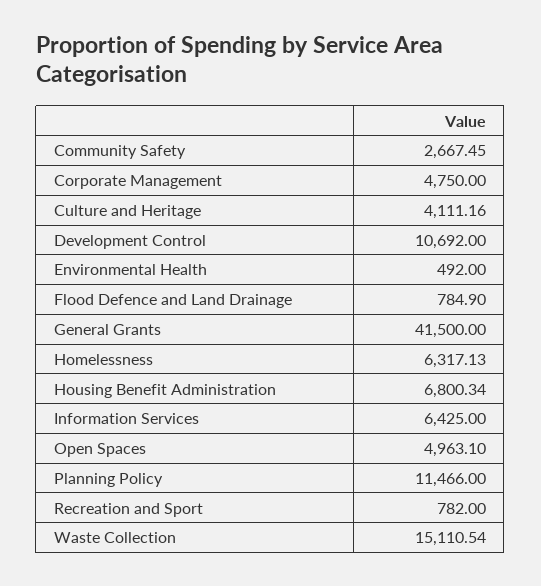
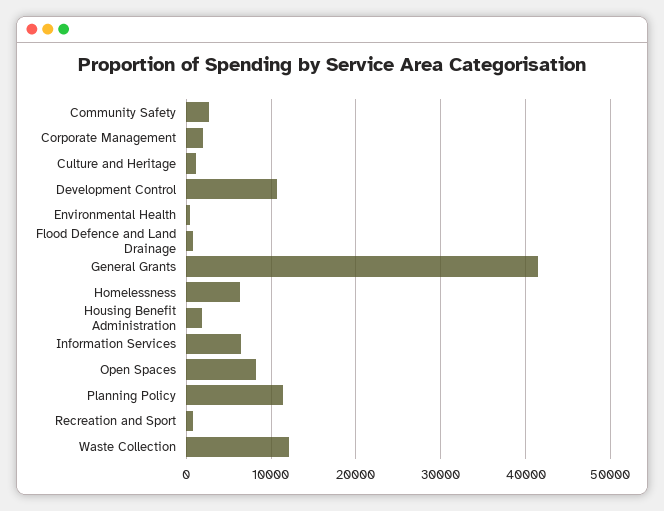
Corporate Management: 4750 -> 2000
Culture and Heritage: 4111.16 -> 1000
Housing Benefit Administration: 6800.34 -> 2000
Open Spaces: 4963.1 -> 8000
Waste Collection: 15110.54 -> 12000

